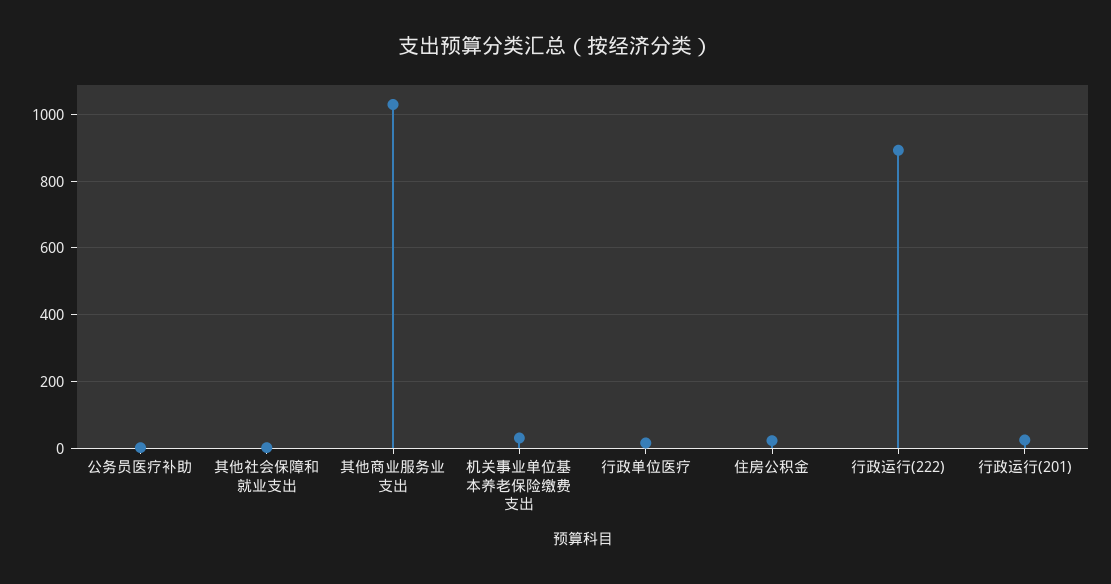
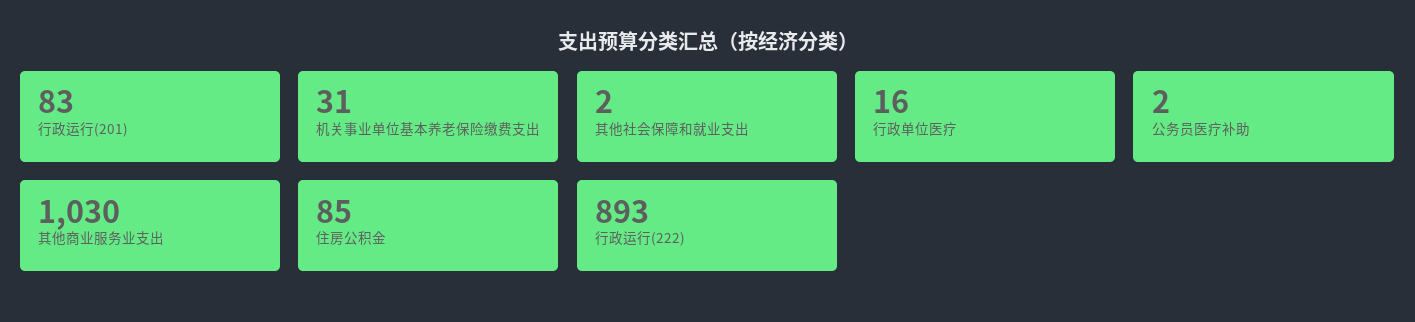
住房公积金: 20 -> 85
行政运行(201): 20 -> 83

